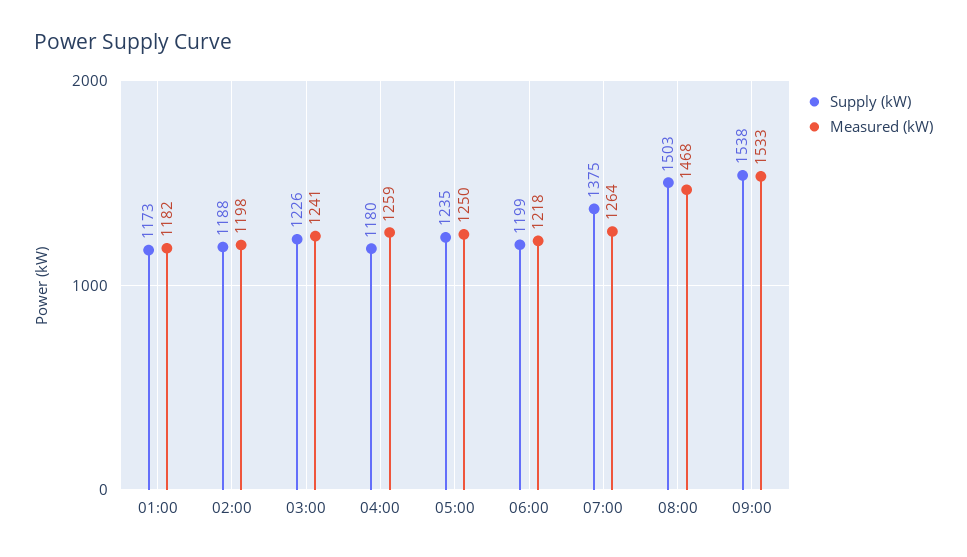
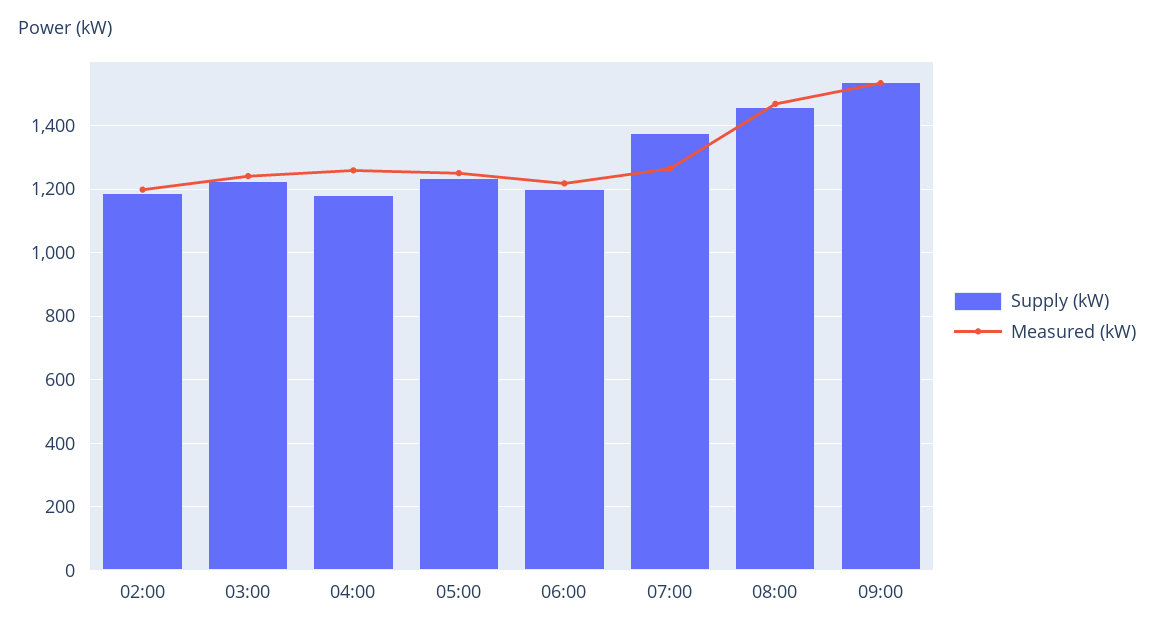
Supply (kW), 01:00: 1173 -> none
Measured (kW), 01:00: 1182 -> none
Supply (kW), 08:00: 1503 -> 1460

